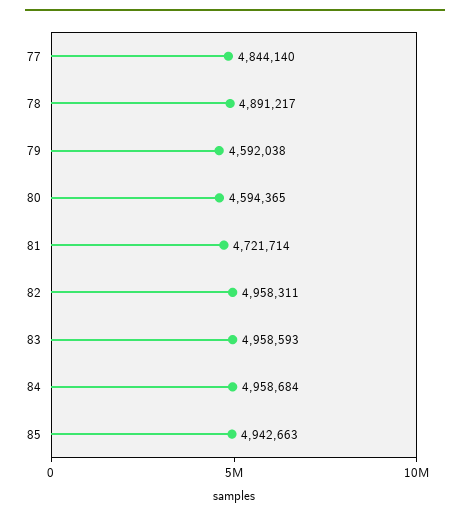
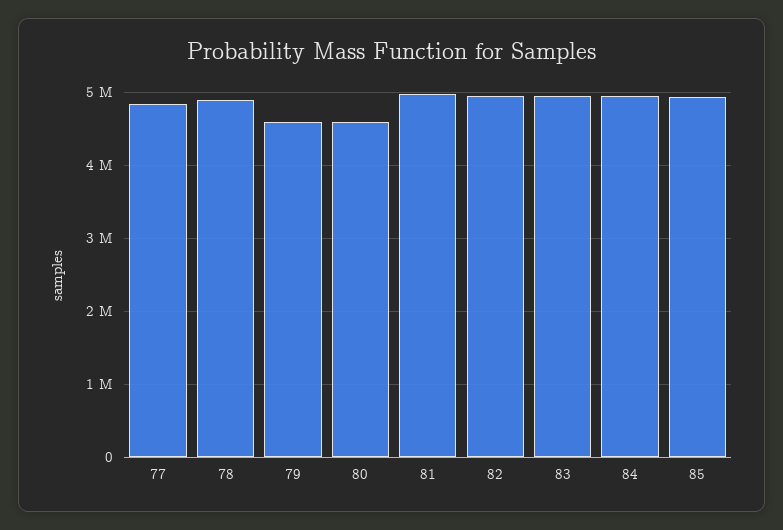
81: 4721714 -> 5000000

